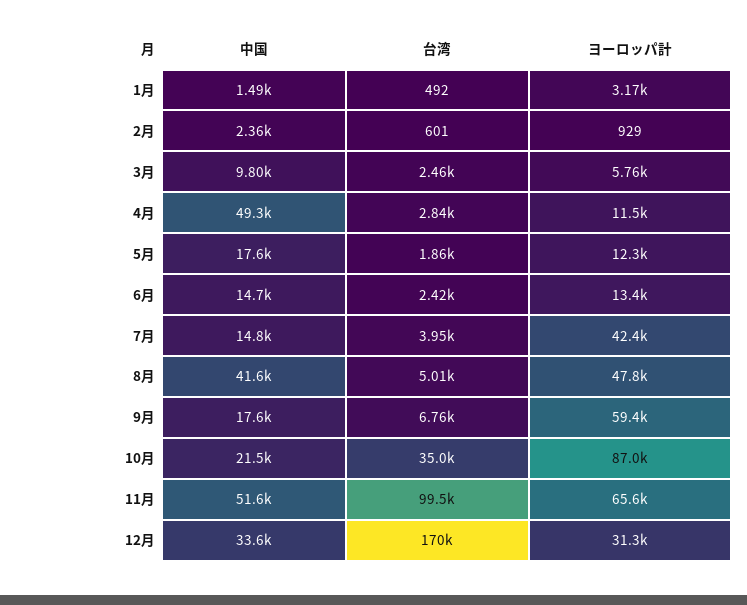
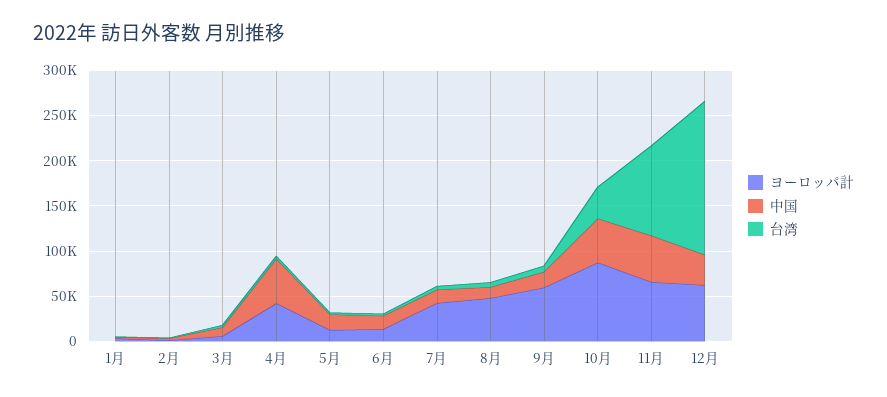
ヨーロッパ計, 4月: 11500 -> 40000
中国, 8月: 41600 -> 10000
中国, 10月: 21500 -> 50000
ヨーロッパ計, 12月: 31300 -> 60000

